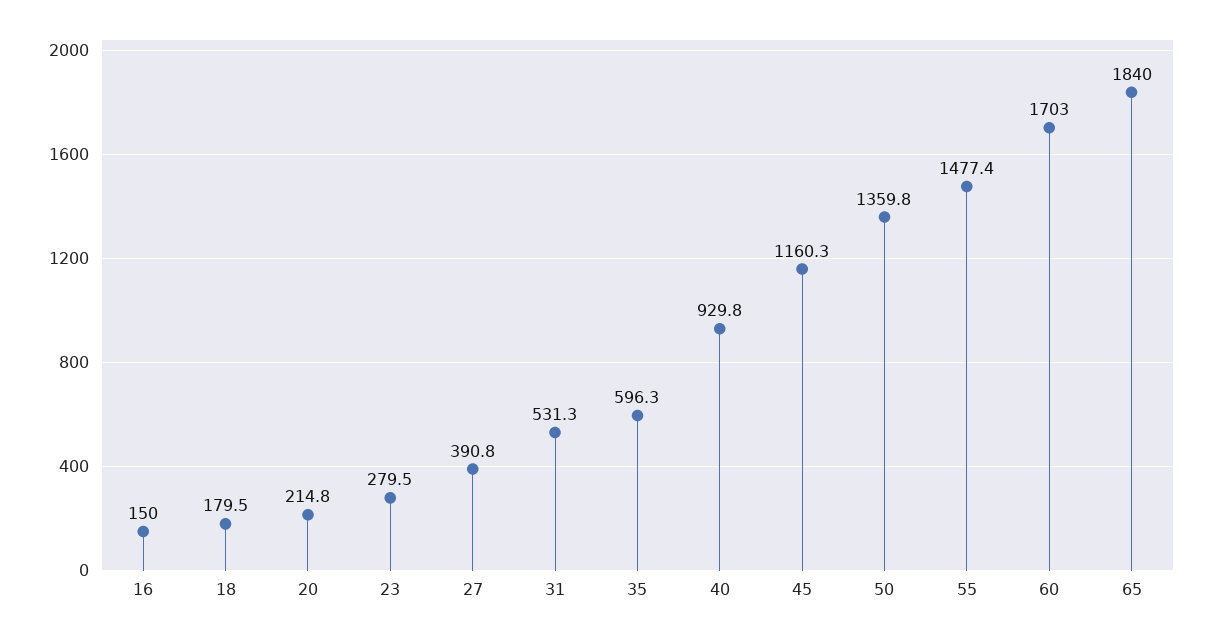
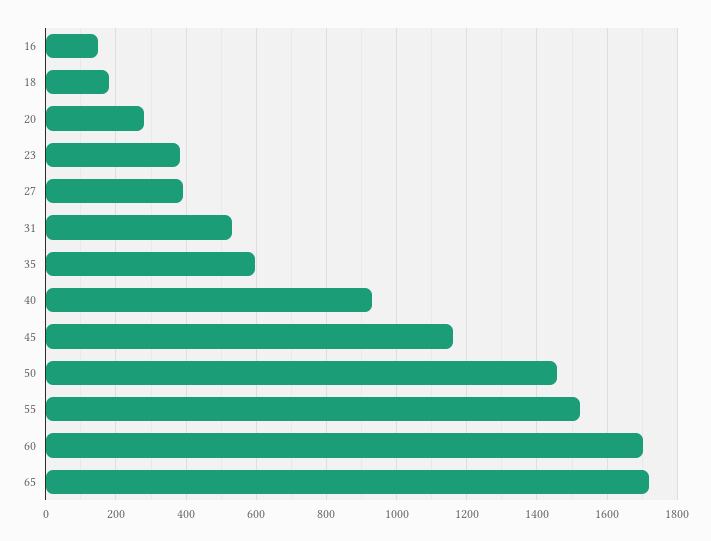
20: 214.8 -> 280
23: 279.5 -> 380
50: 1359.8 -> 1460
55: 1477.4 -> 1520
65: 1840 -> 1720

